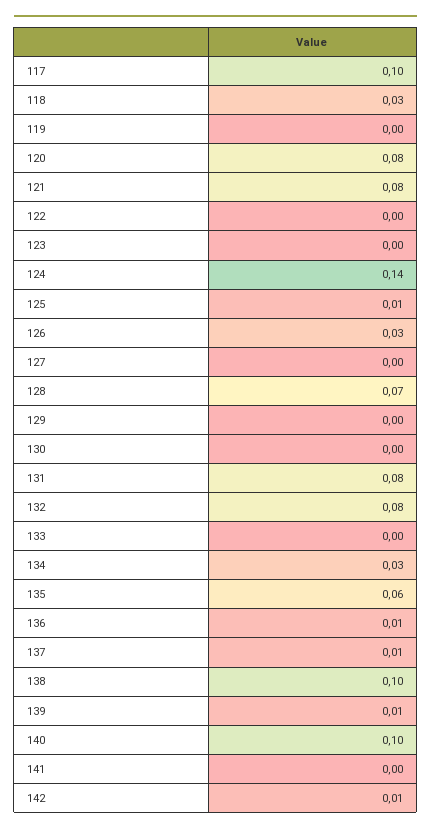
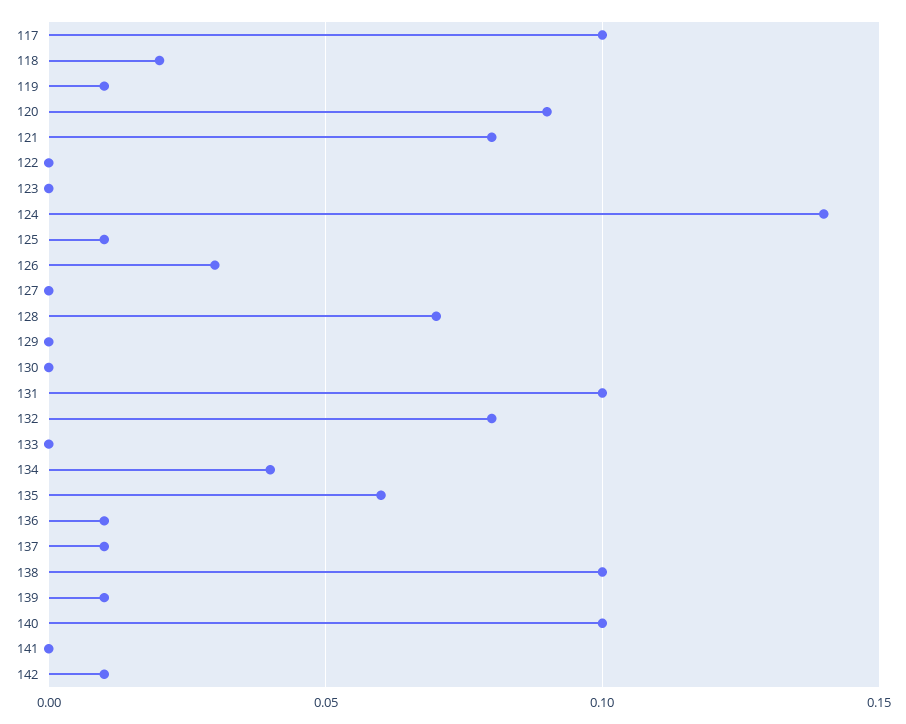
118: 0.03 -> 0.02
119: 0 -> 0.01
120: 0.08 -> 0.09
131: 0.08 -> 0.1
134: 0.03 -> 0.04

